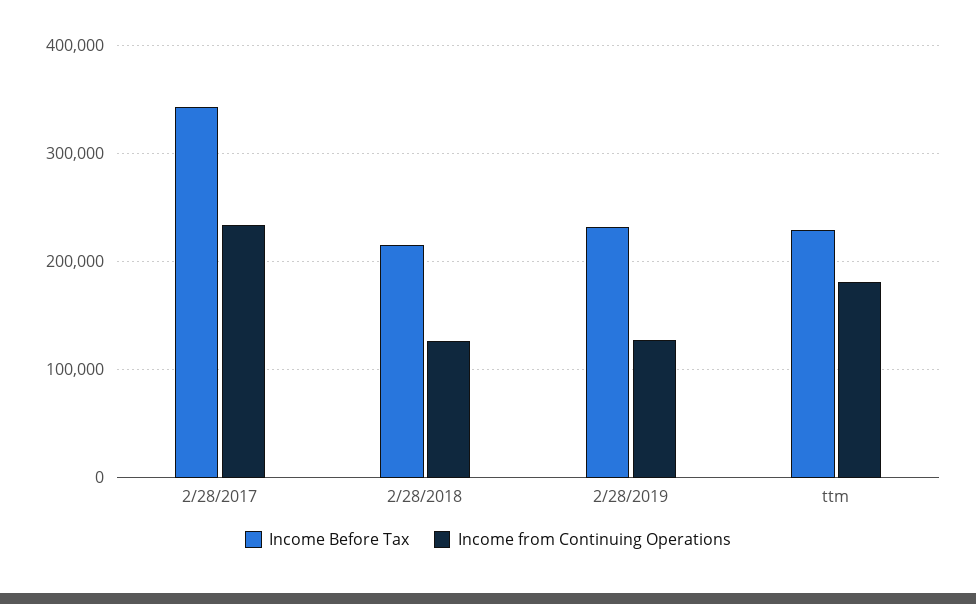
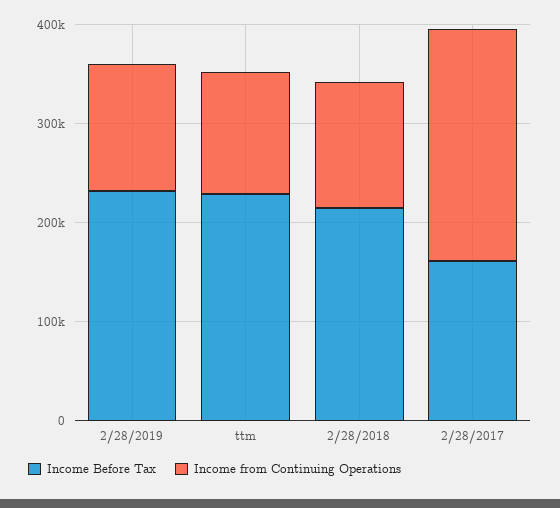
Income Before Tax, 2/28/2017: 340000 -> 160000
Income from Continuing Operations, ttm: 180000 -> 120000

